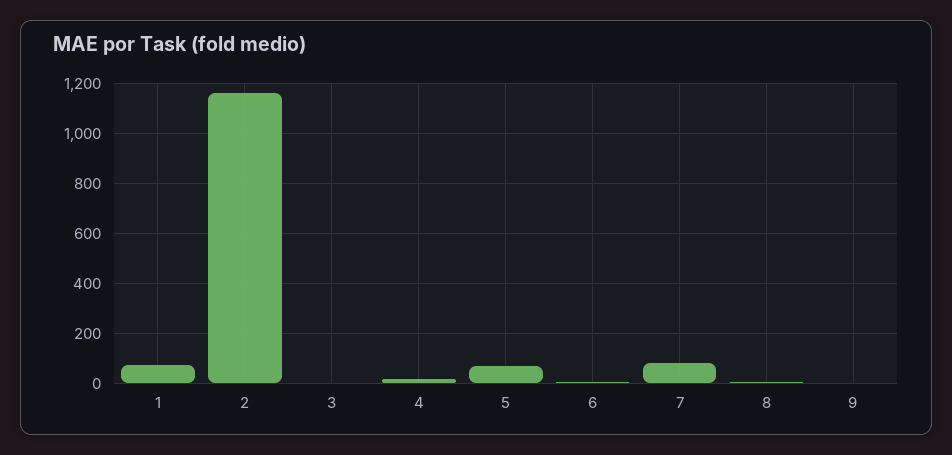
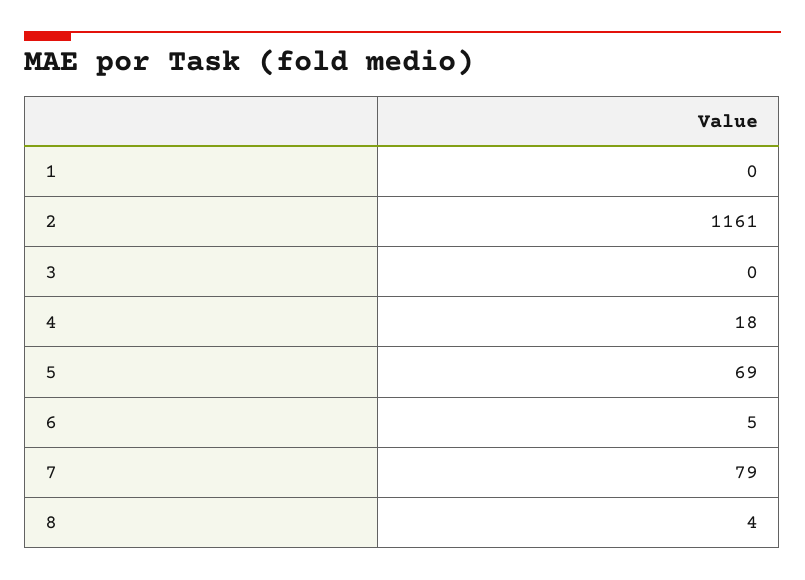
1: 75 -> 0
9: 0 -> none

